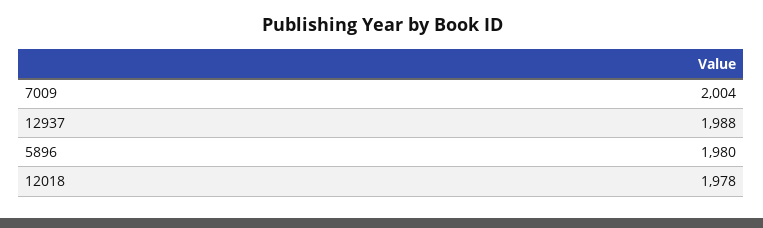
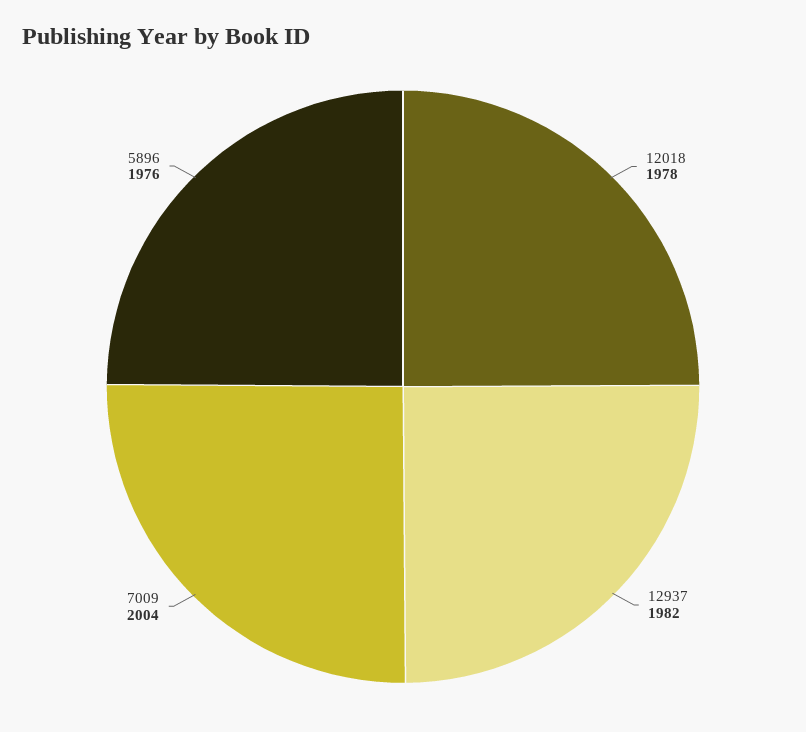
12937: 1988 -> 1982
5896: 1980 -> 1976

